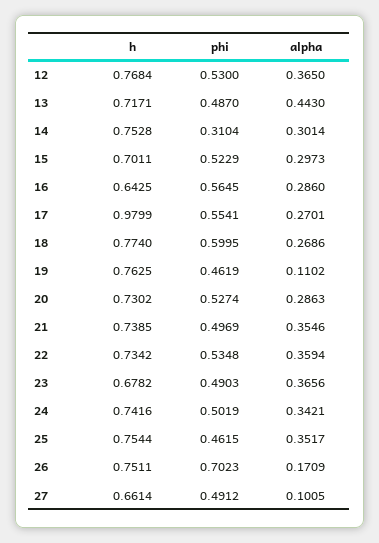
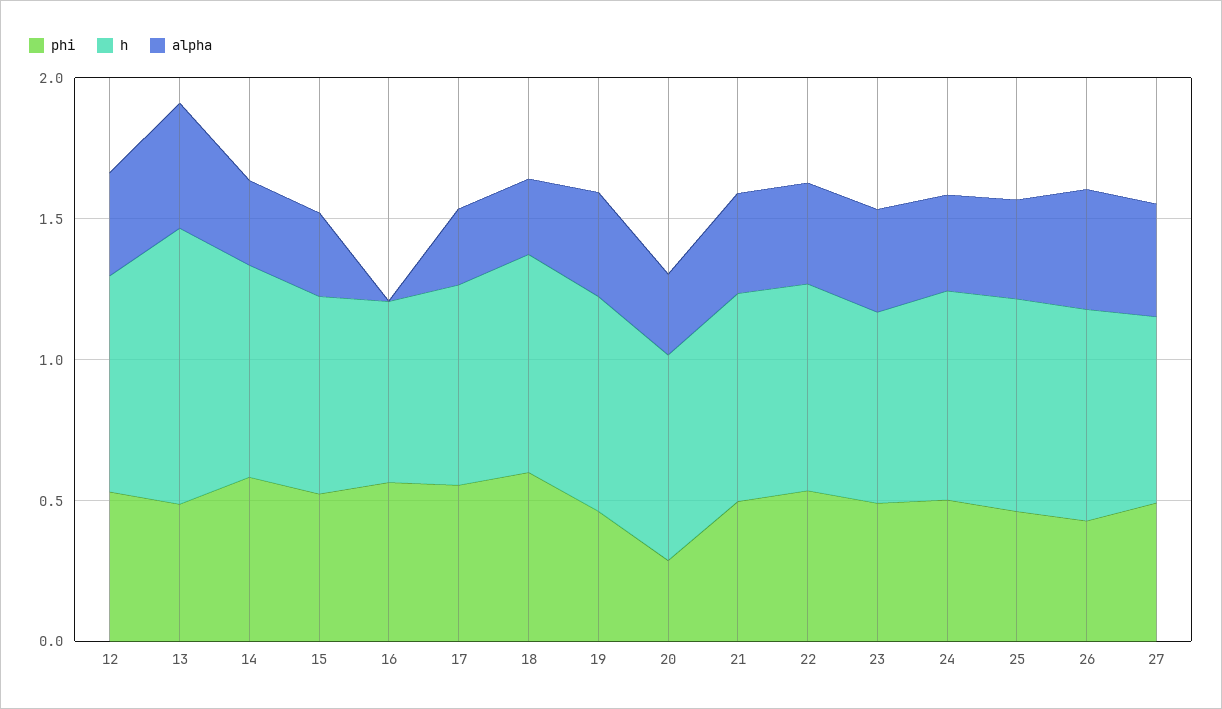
h, 13: 0.7171 -> 1
phi, 14: 0.3104 -> 0.6
alpha, 16: 0.286 -> 0
h, 17: 0.9799 -> 0.7
alpha, 19: 0.1102 -> 0.4
phi, 20: 0.5274 -> 0.3
phi, 26: 0.7023 -> 0.4
alpha, 26: 0.1709 -> 0.4
alpha, 27: 0.1005 -> 0.4

